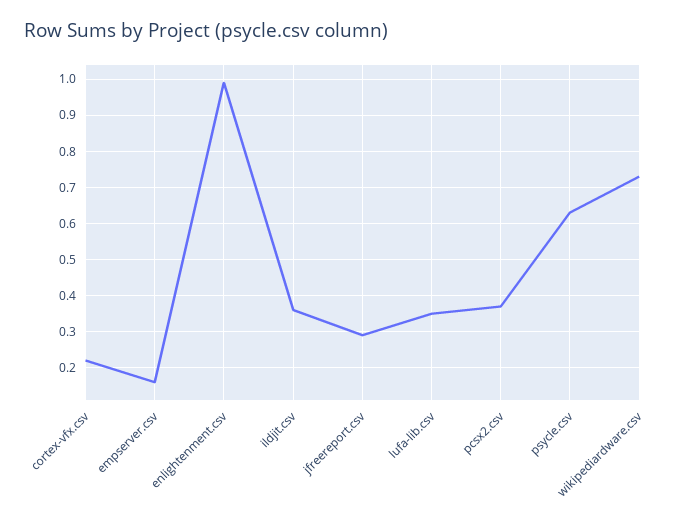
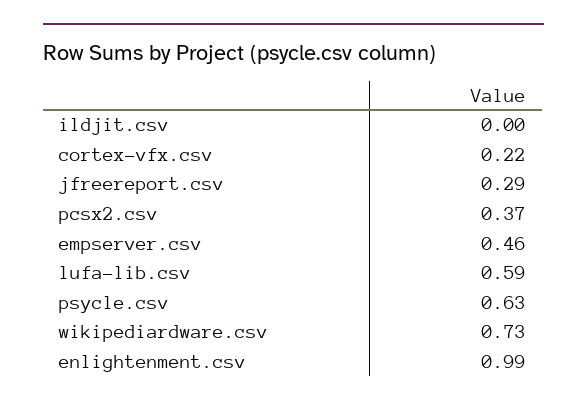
empserver.csv: 0.15 -> 0.46
ildjit.csv: 0.35 -> 0
lufa-lib.csv: 0.35 -> 0.59

